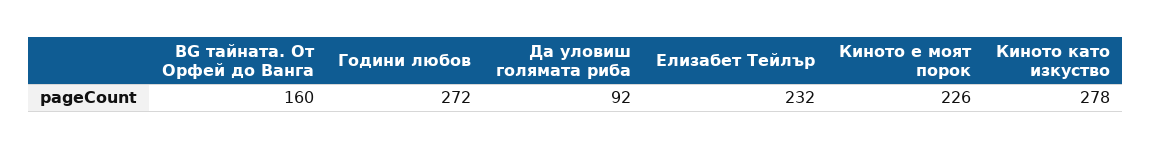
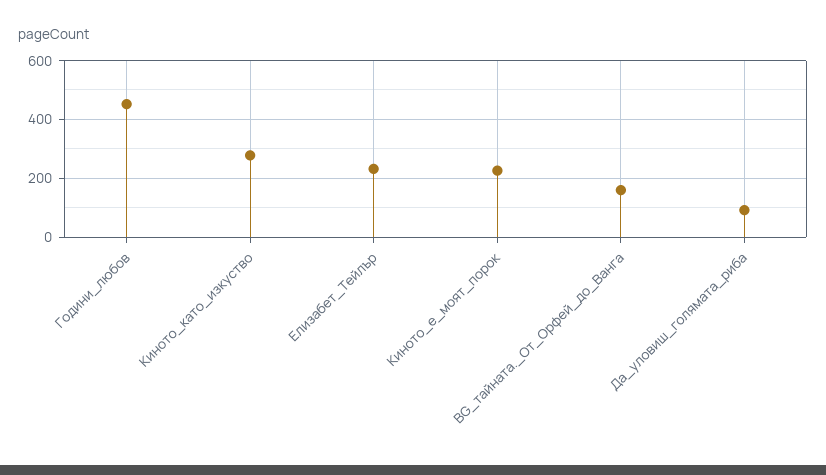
Години любов: 272 -> 450

